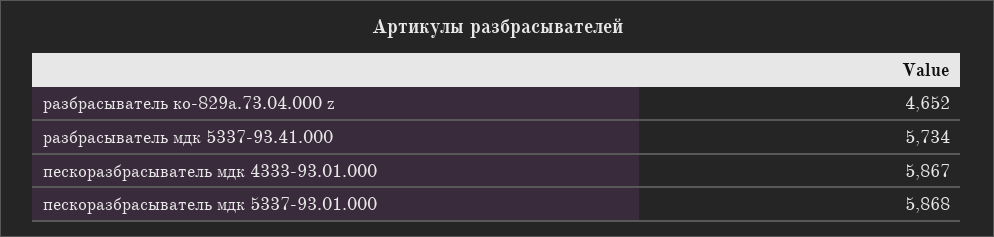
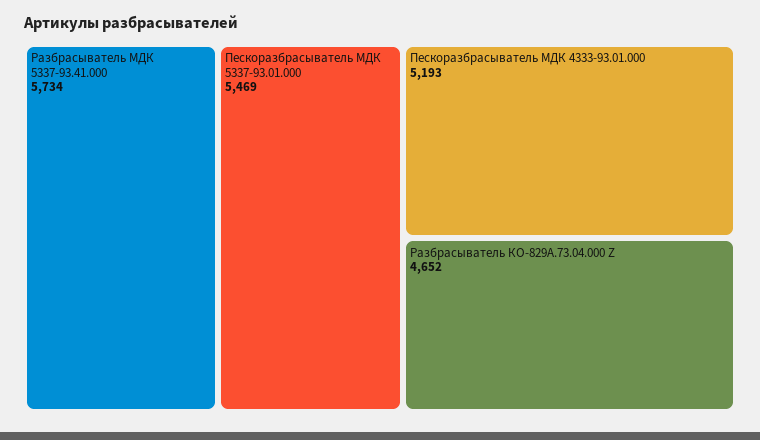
пескоразбрасыватель мдк 4333-93.01.000: 5867 -> 5193
пескоразбрасыватель мдк 5337-93.01.000: 5868 -> 5469

